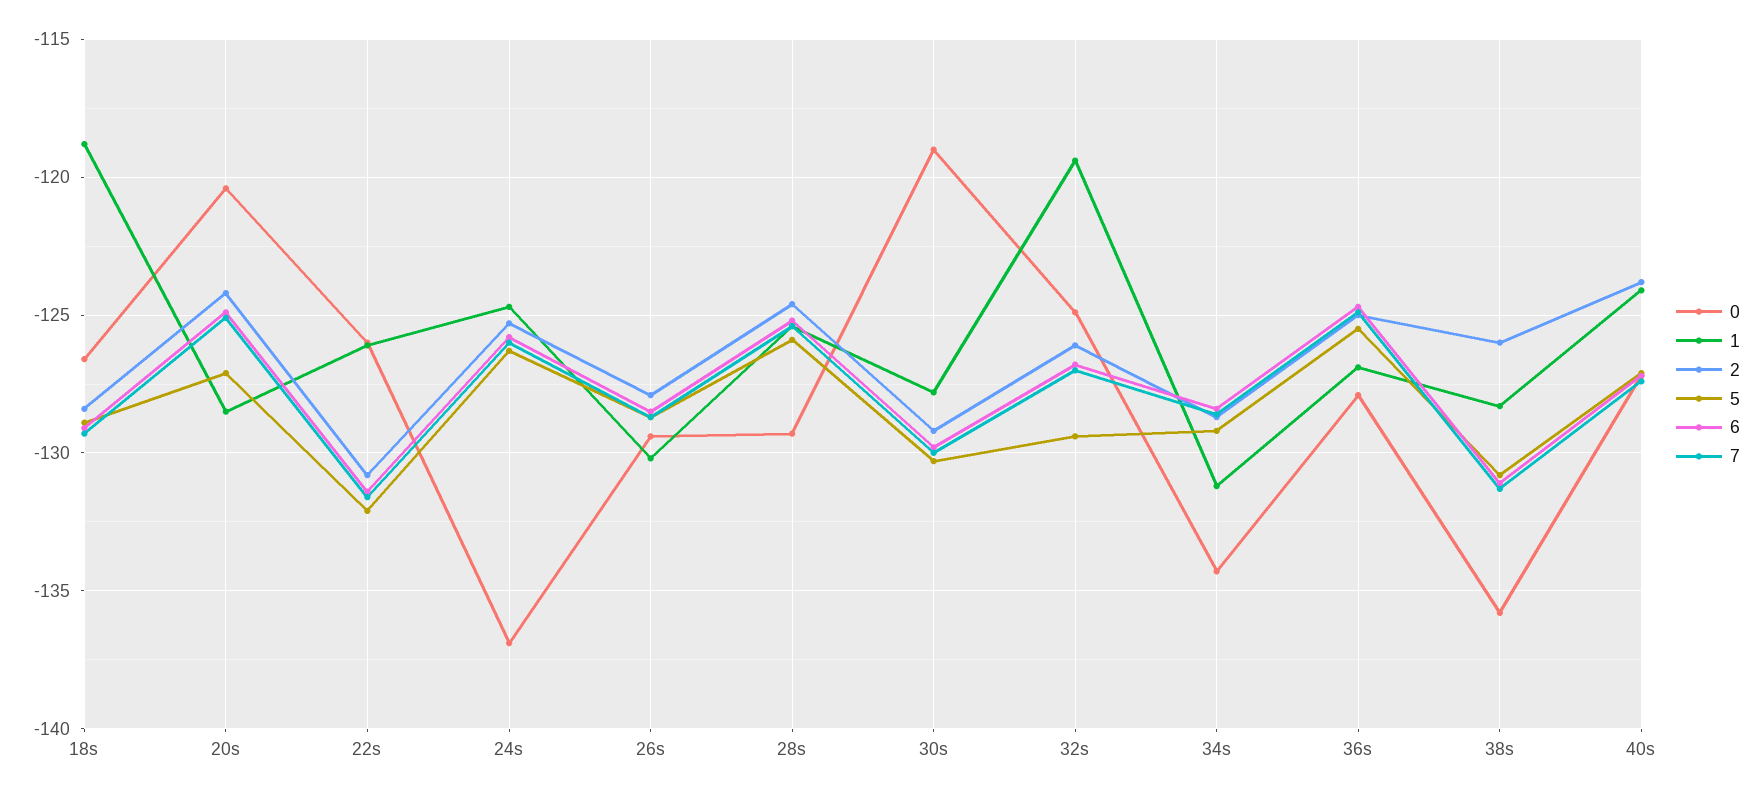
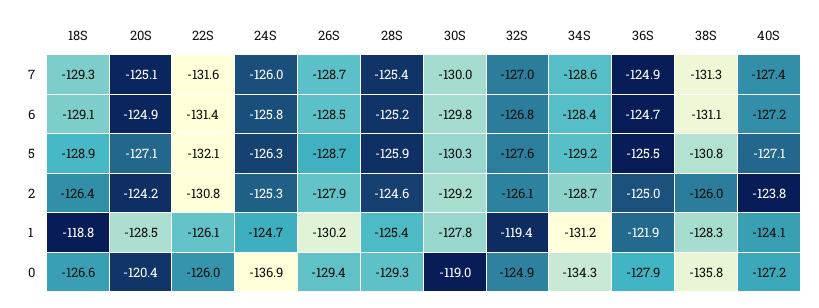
2, 18s: -128.5 -> -126.4
5, 32s: -129.5 -> -127.6
1, 36s: -127 -> -121.9

